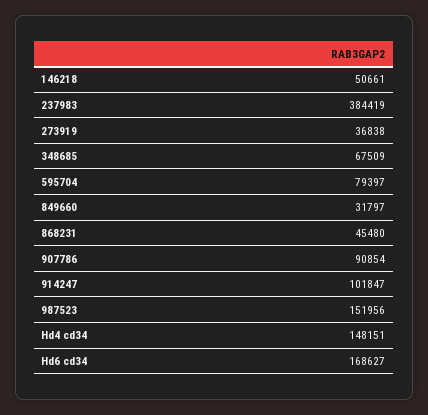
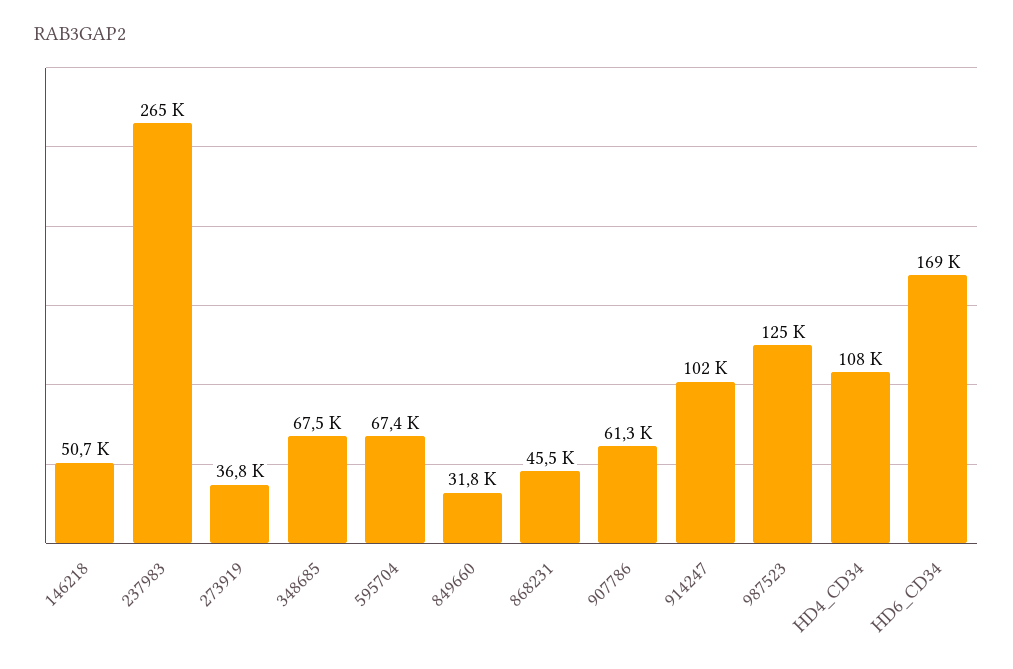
237983: 384419 -> 265000
595704: 79397 -> 67400
907786: 90854 -> 61300
987523: 151956 -> 125000
Hd4 cd34: 148151 -> 108000

